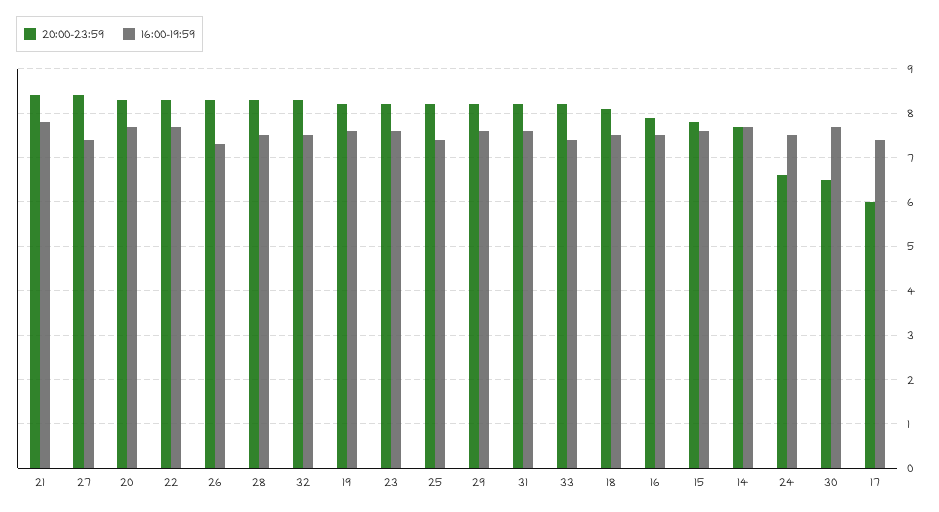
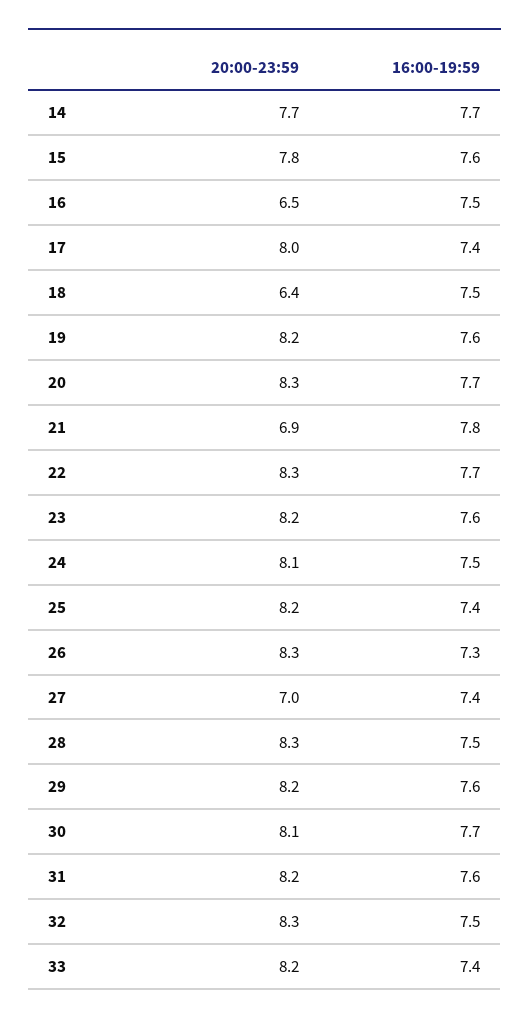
20:00-23:59, 21: 8.5 -> 6.9
20:00-23:59, 27: 8.5 -> 7
20:00-23:59, 18: 8 -> 6.4
20:00-23:59, 16: 8 -> 6.5
20:00-23:59, 24: 6.5 -> 8.1
20:00-23:59, 30: 6.5 -> 8.1
20:00-23:59, 17: 6 -> 8

